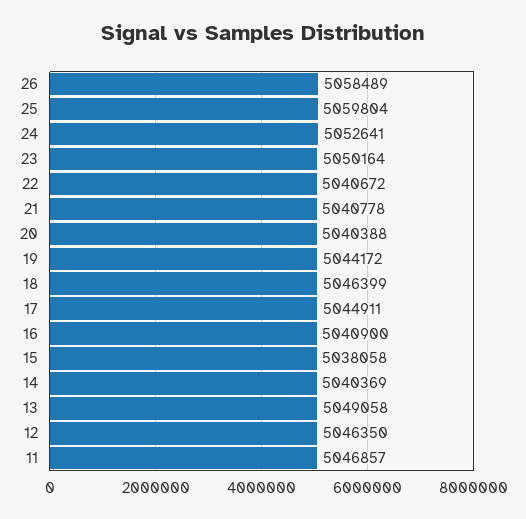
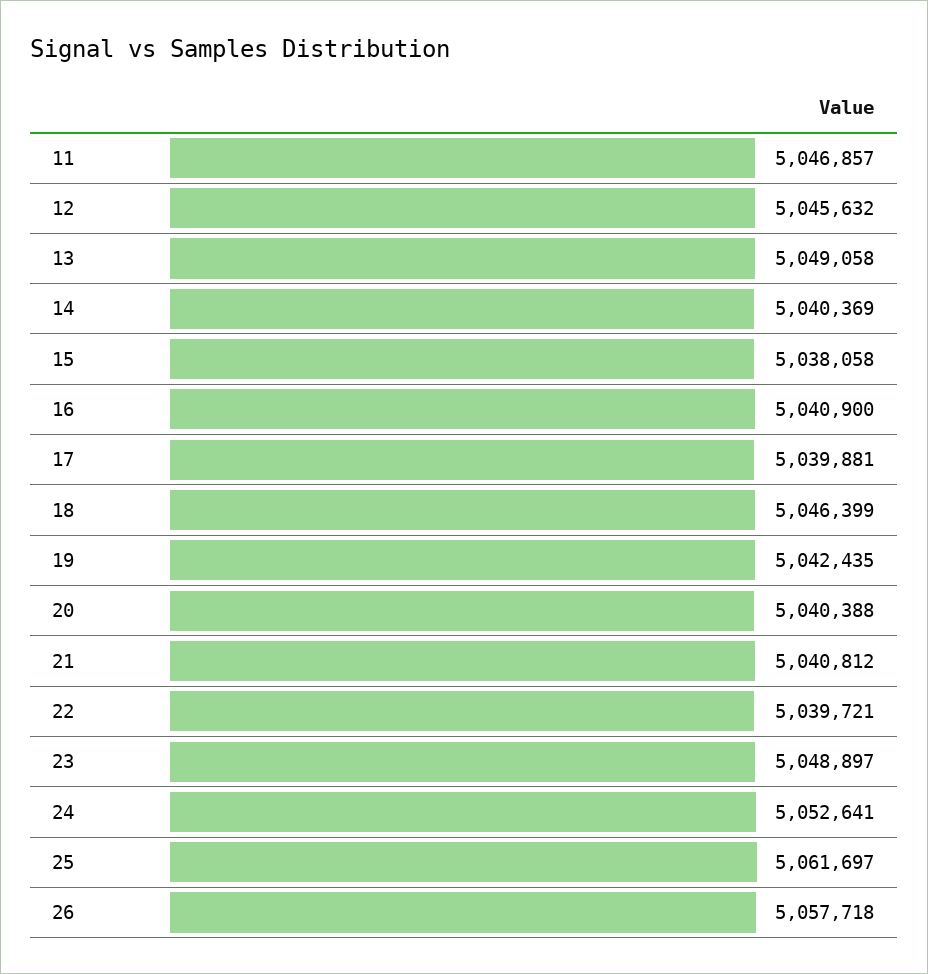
26: 5058489 -> 5057718
25: 5059804 -> 5061697
23: 5050164 -> 5048897
22: 5040672 -> 5039721
21: 5040778 -> 5040812
19: 5044172 -> 5042435
17: 5044911 -> 5039881
12: 5046350 -> 5045632

